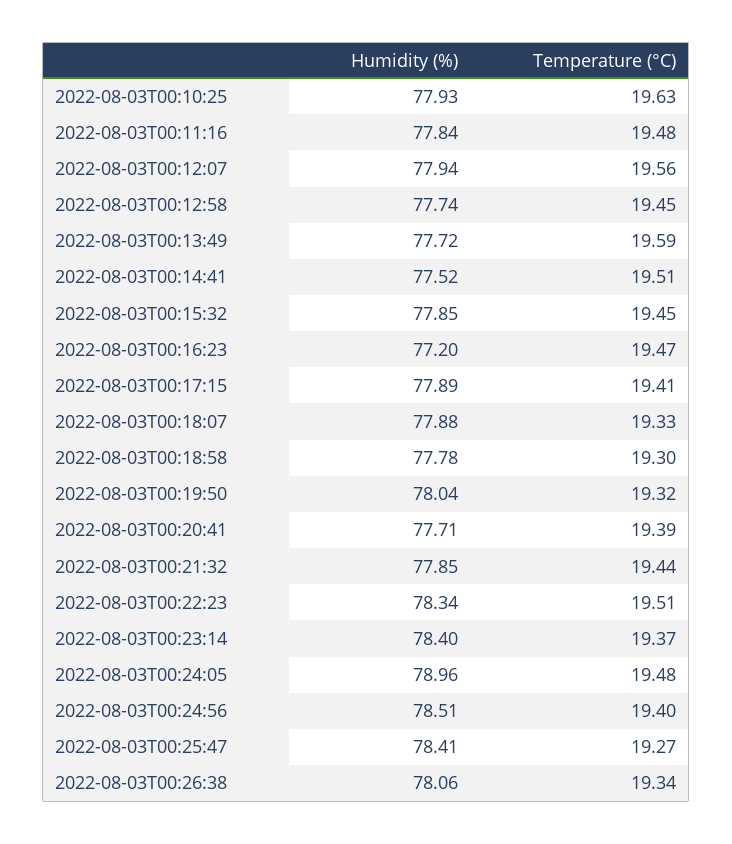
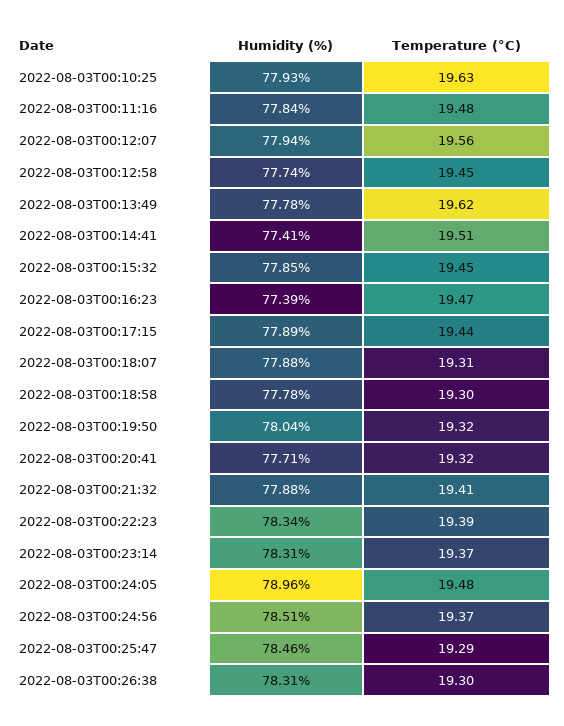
Humidity (%), 2022-08-03T00:13:49: 77.72 -> 77.78
Temperature (°C), 2022-08-03T00:13:49: 19.59 -> 19.62
Humidity (%), 2022-08-03T00:14:41: 77.52 -> 77.41
Humidity (%), 2022-08-03T00:16:23: 77.2 -> 77.39
Temperature (°C), 2022-08-03T00:17:15: 19.41 -> 19.44
Temperature (°C), 2022-08-03T00:18:07: 19.33 -> 19.31
Temperature (°C), 2022-08-03T00:20:41: 19.39 -> 19.32
Humidity (%), 2022-08-03T00:21:32: 77.85 -> 77.88
Temperature (°C), 2022-08-03T00:21:32: 19.44 -> 19.41
Temperature (°C), 2022-08-03T00:22:23: 19.51 -> 19.39
Humidity (%), 2022-08-03T00:23:14: 78.4 -> 78.31
Temperature (°C), 2022-08-03T00:24:56: 19.4 -> 19.37
Humidity (%), 2022-08-03T00:25:47: 78.41 -> 78.46
Temperature (°C), 2022-08-03T00:25:47: 19.27 -> 19.29
Humidity (%), 2022-08-03T00:26:38: 78.06 -> 78.31
Temperature (°C), 2022-08-03T00:26:38: 19.34 -> 19.3

